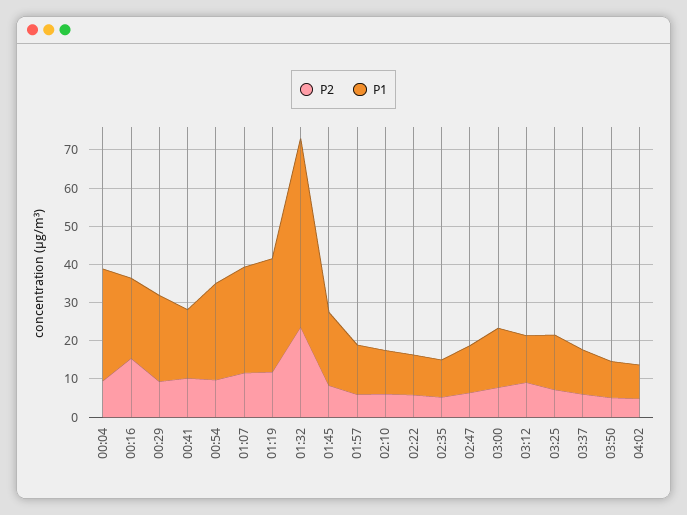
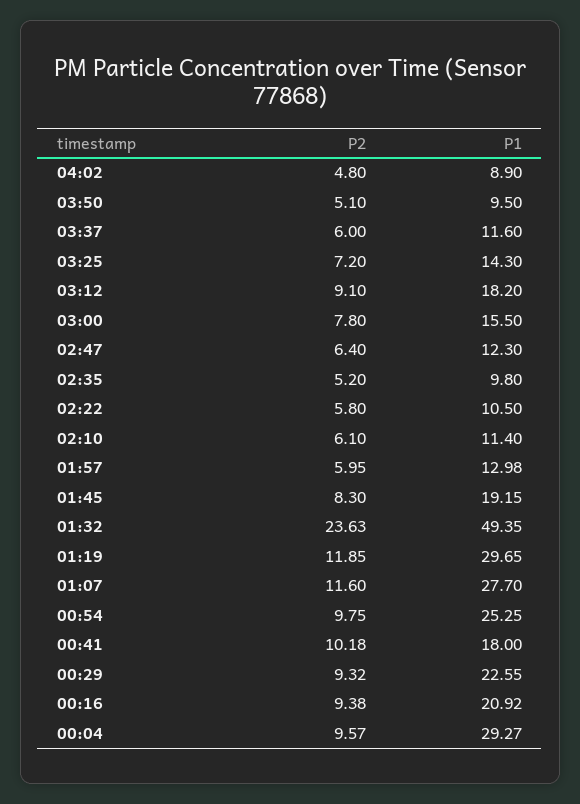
P2, 00:16: 15 -> 9.38
P1, 03:12: 12.5 -> 18.2

